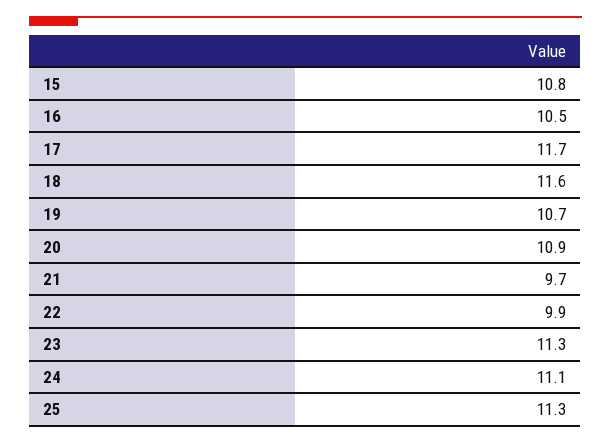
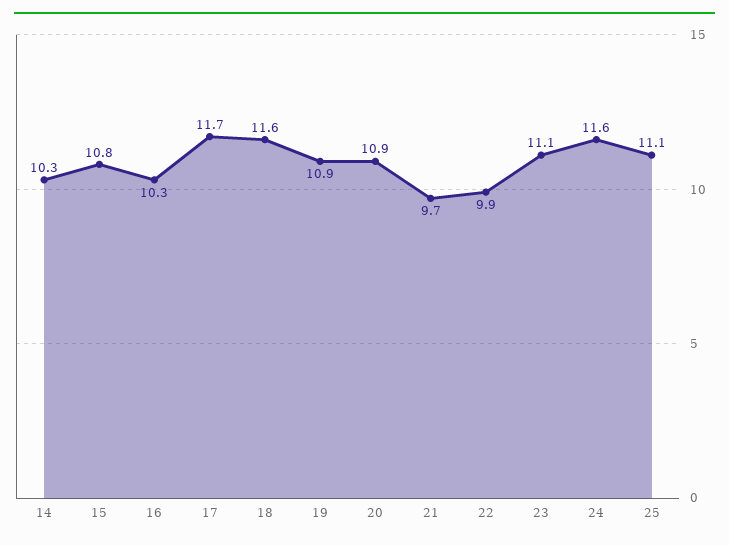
16: 10.5 -> 10.3
19: 10.7 -> 10.9
23: 11.3 -> 11.1
24: 11.1 -> 11.6
25: 11.3 -> 11.1
14: none -> 10.3

